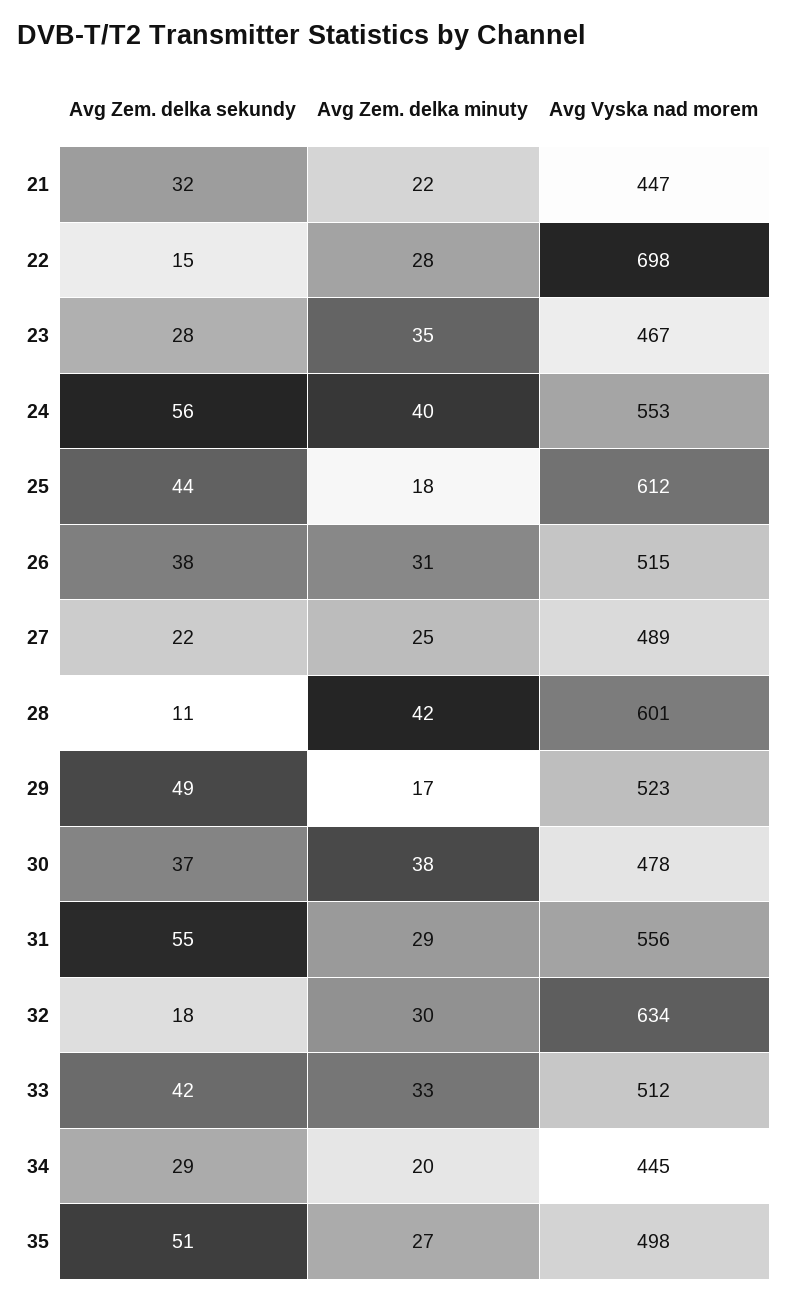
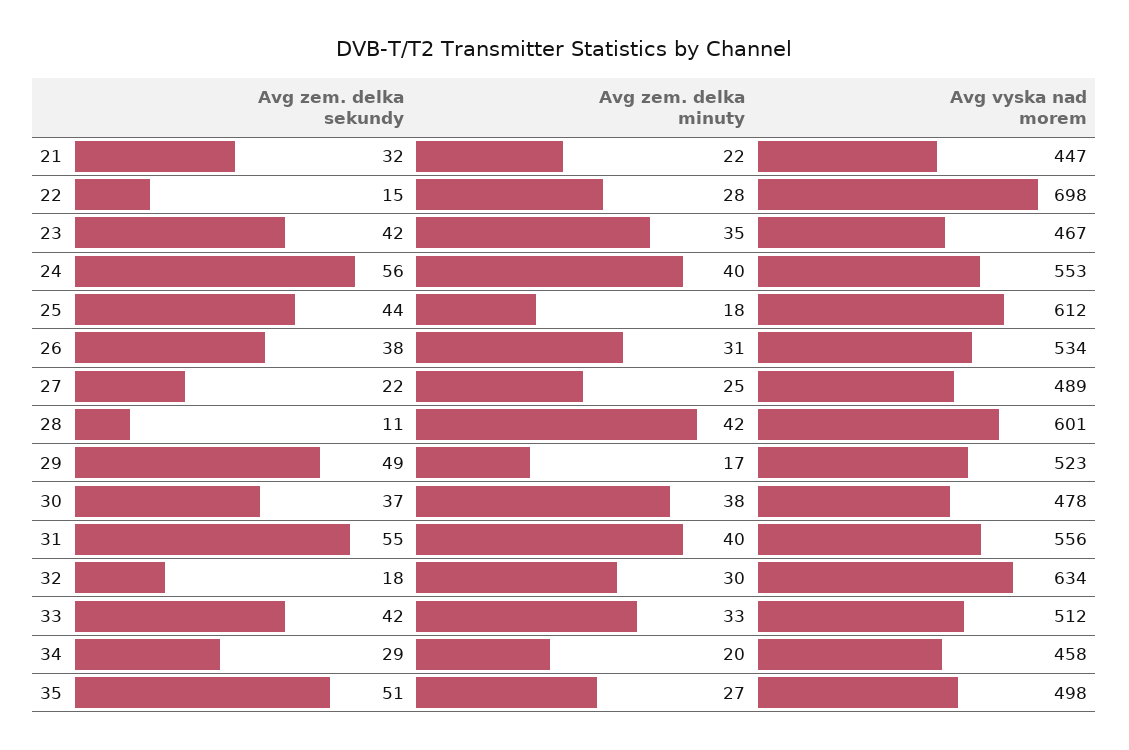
Avg Zem. delka sekundy, 23: 28 -> 42
Avg Vyska nad morem, 26: 515 -> 534
Avg Zem. delka minuty, 31: 29 -> 40
Avg Vyska nad morem, 34: 445 -> 458

